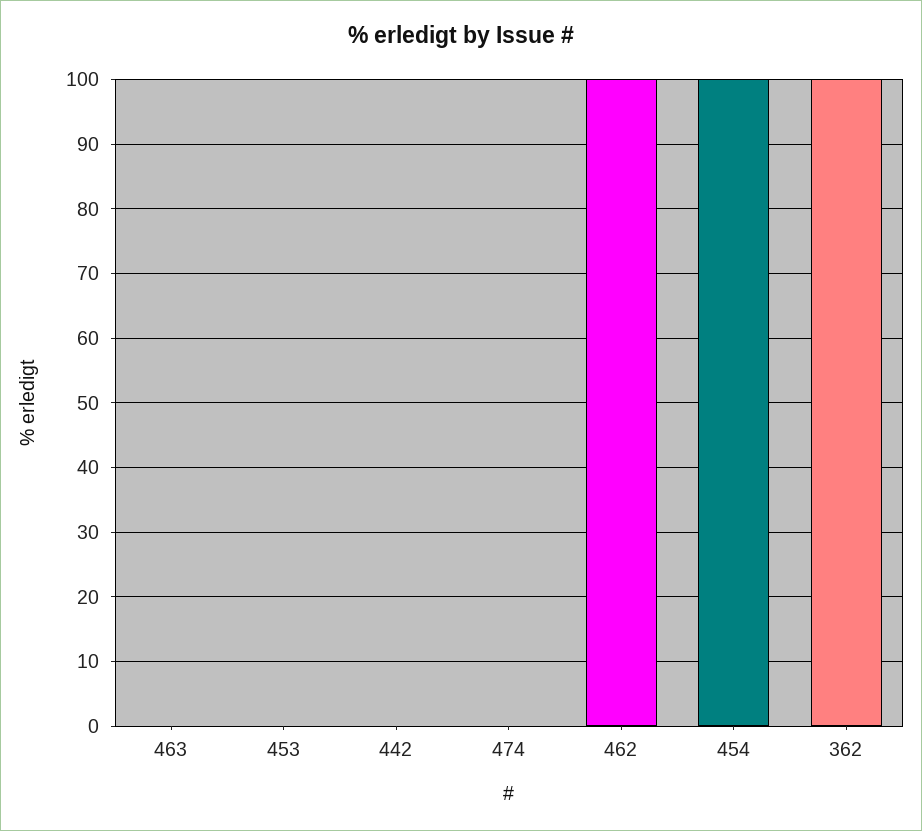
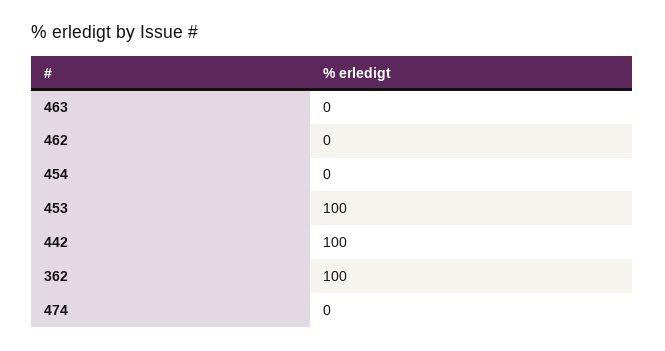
453: 0 -> 100
442: 0 -> 100
462: 100 -> 0
454: 100 -> 0

